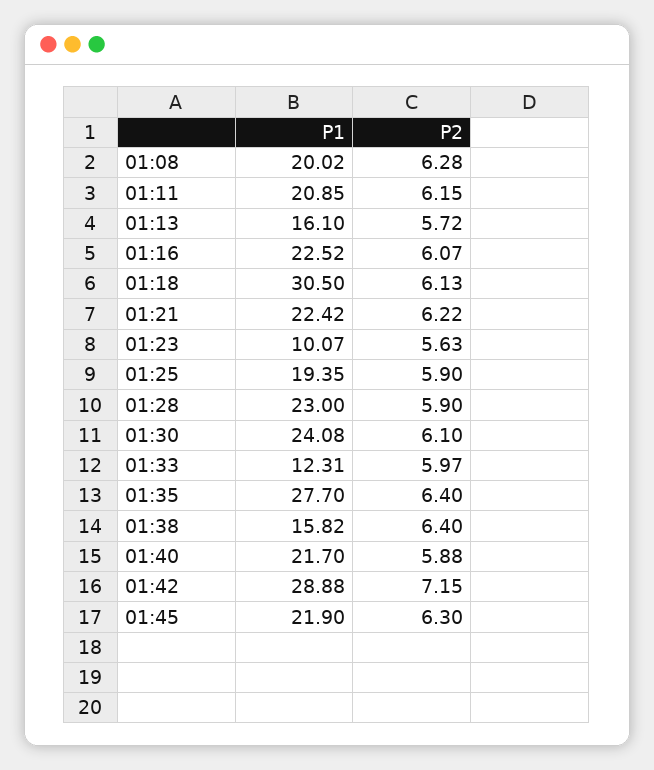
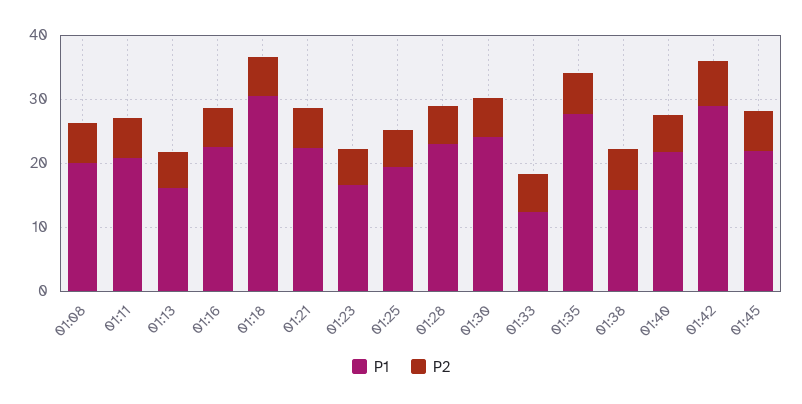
P1, 01:23: 10.07 -> 16

